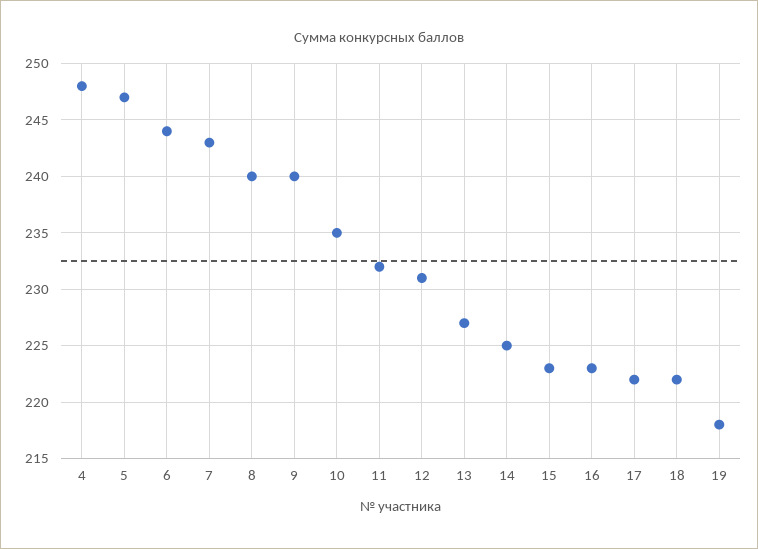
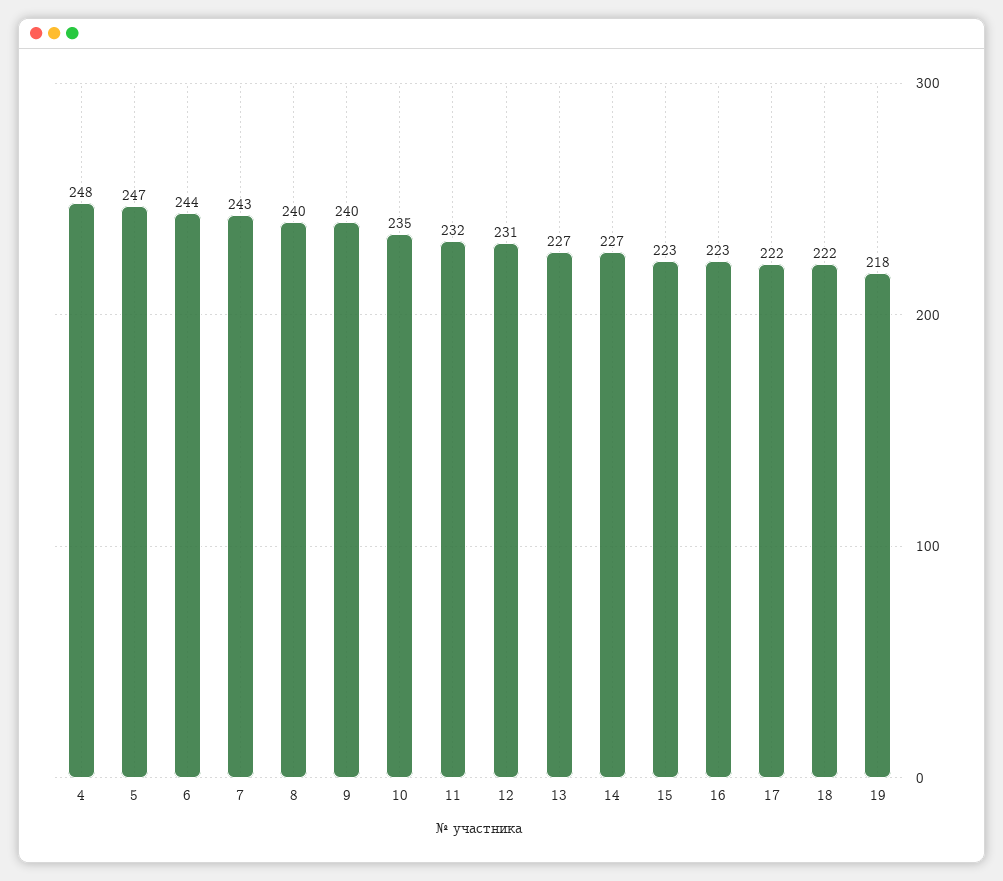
14: 225 -> 227

